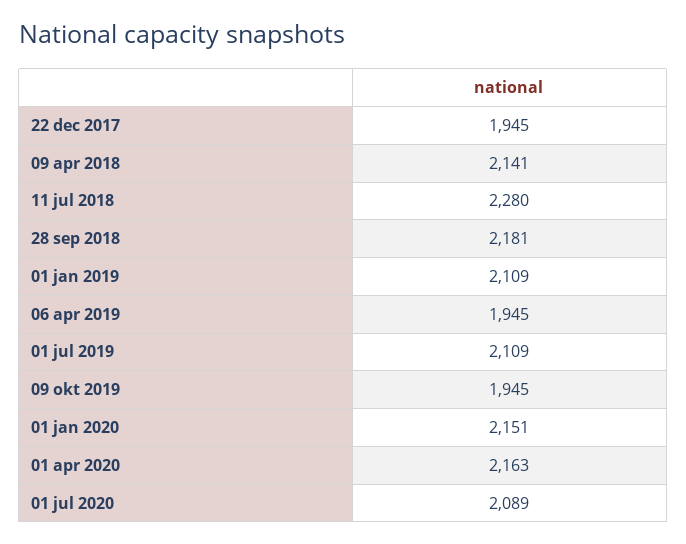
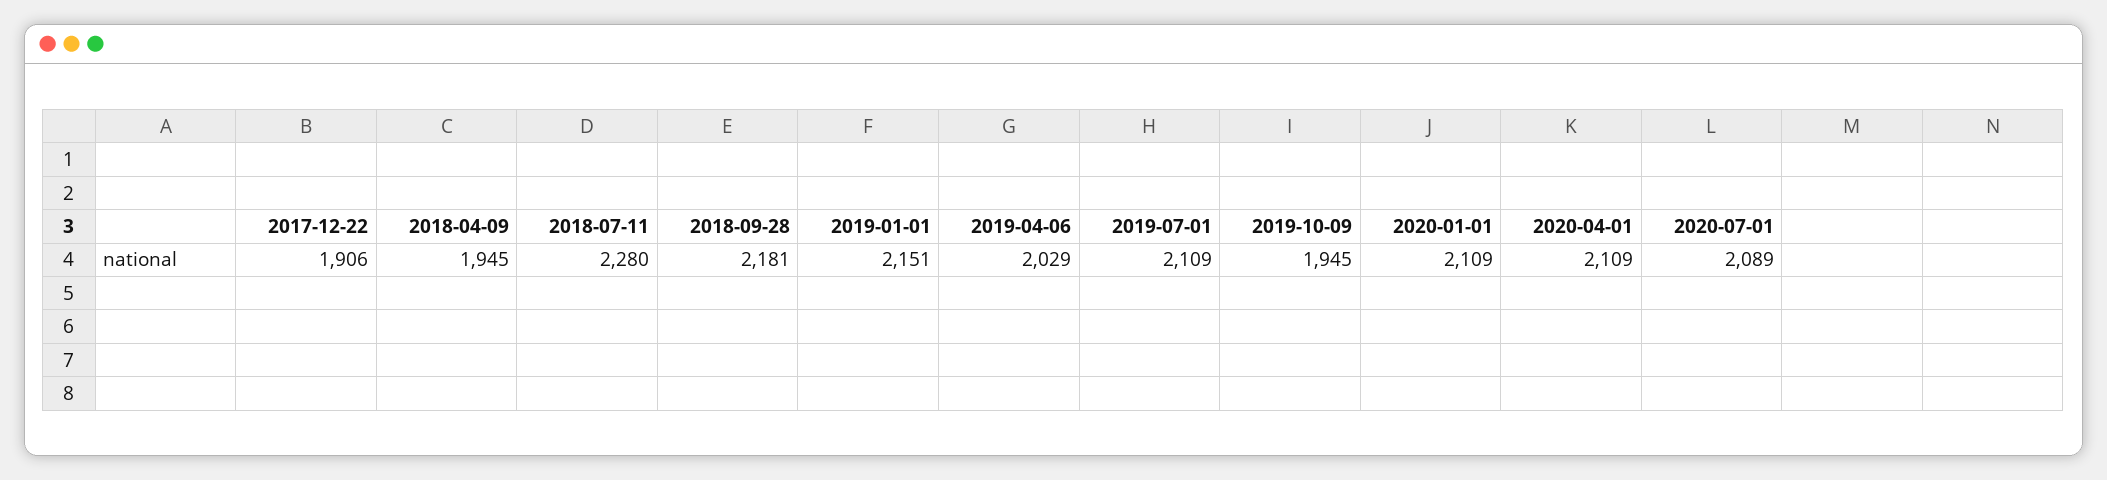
22 dec 2017: 1945 -> 1906
09 apr 2018: 2141 -> 1945
01 jan 2019: 2109 -> 2151
06 apr 2019: 1945 -> 2029
01 jan 2020: 2151 -> 2109
01 apr 2020: 2163 -> 2109

